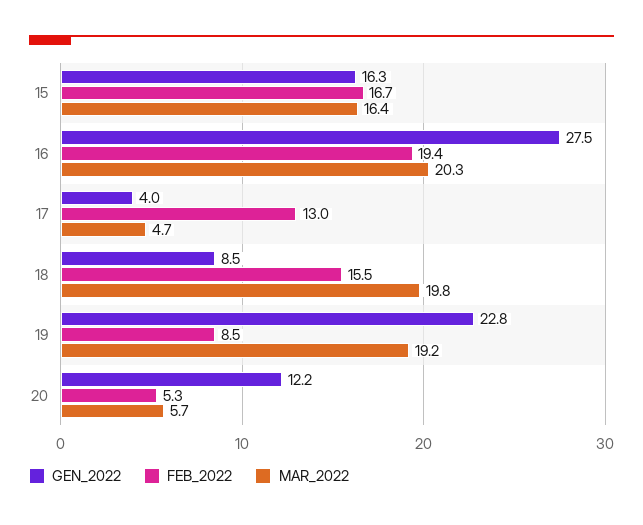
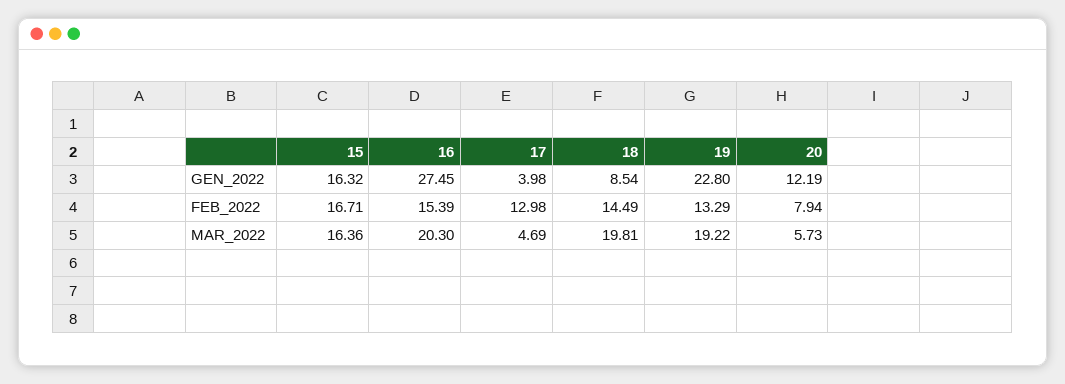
FEB_2022, 16: 19.4 -> 15.39
FEB_2022, 18: 15.5 -> 14.49
FEB_2022, 19: 8.5 -> 13.29
FEB_2022, 20: 5.3 -> 7.94

